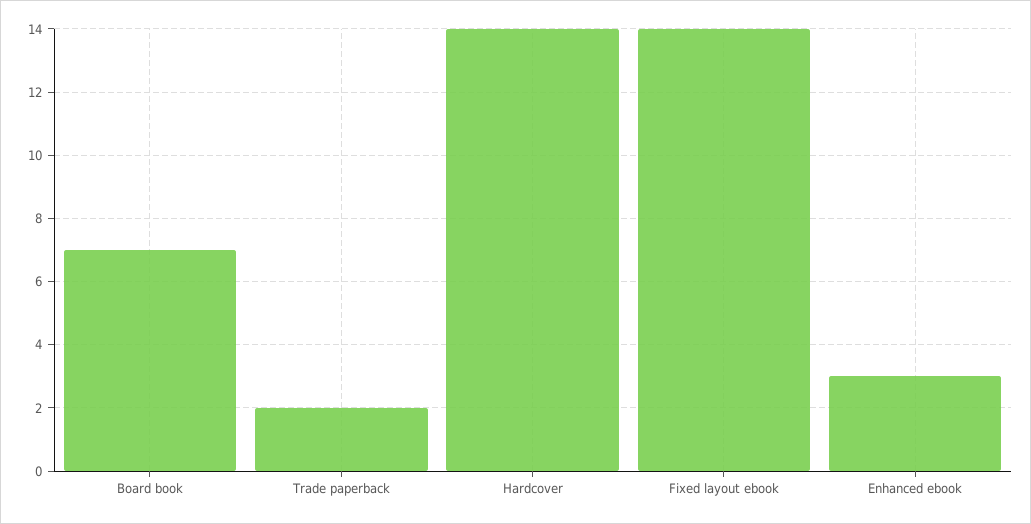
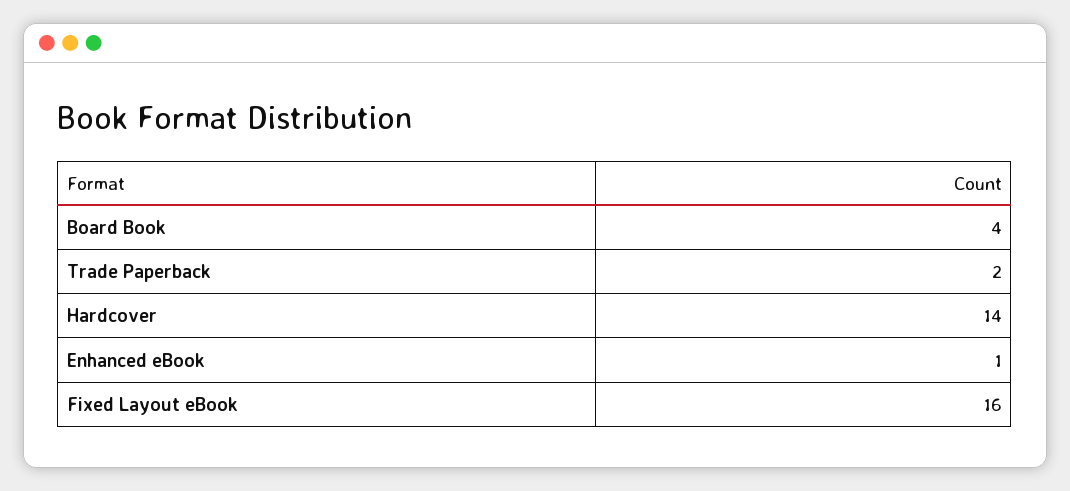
Board book: 7 -> 4
Fixed layout ebook: 14 -> 16
Enhanced ebook: 3 -> 1

